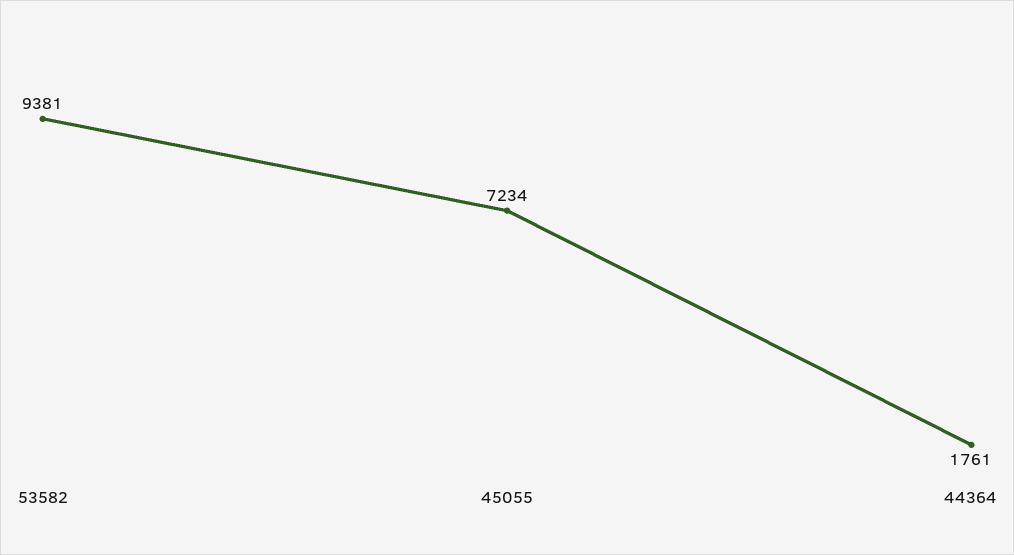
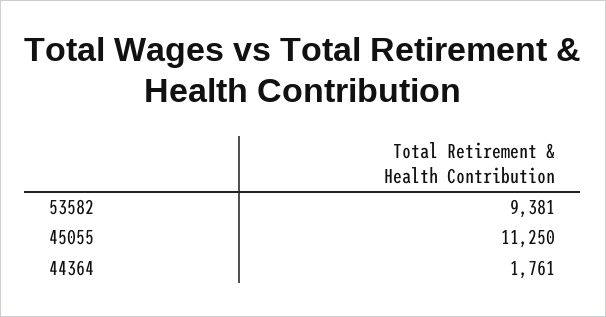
45055: 7234 -> 11250

